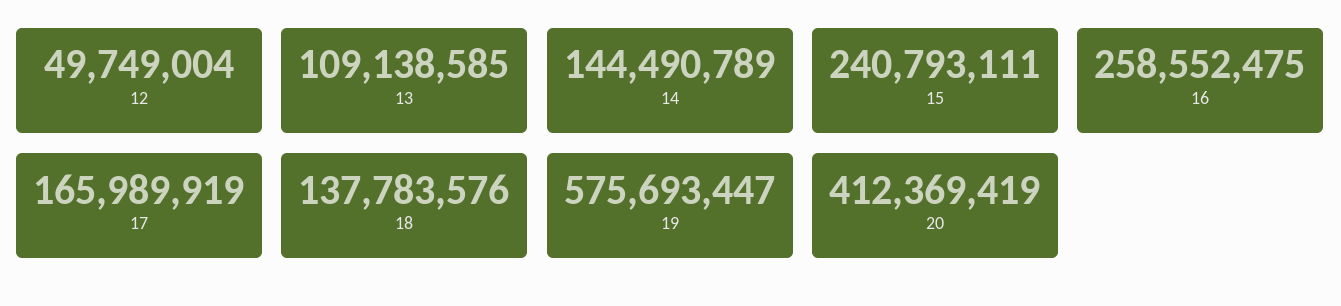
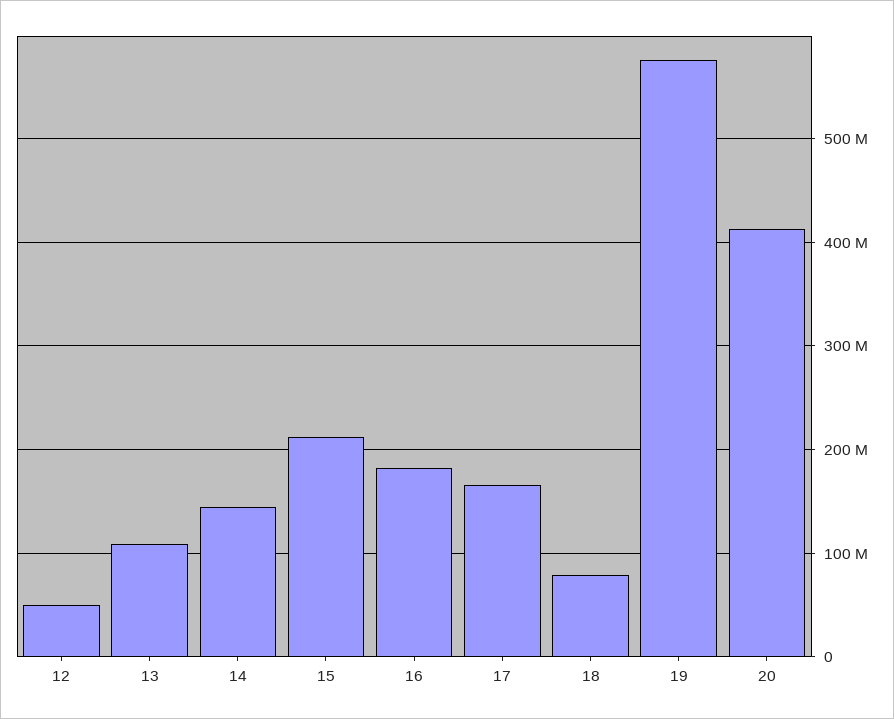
15: 240793111 -> 210000000
16: 258552475 -> 180000000
18: 137783576 -> 80000000

